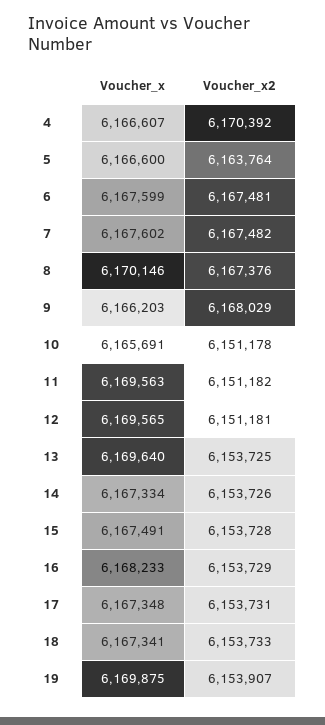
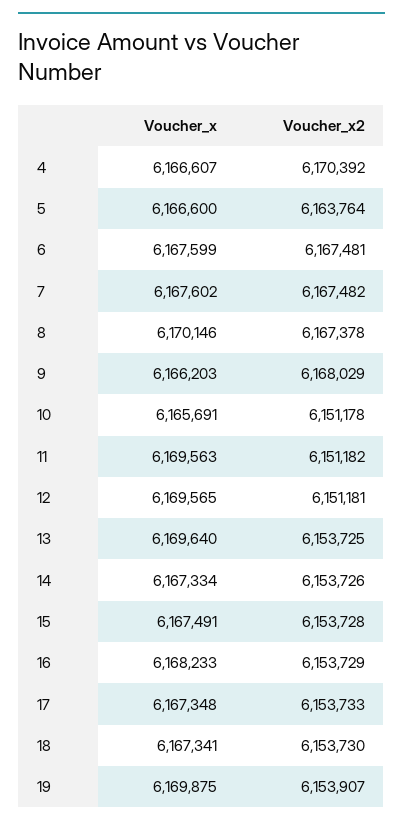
Voucher_x2, 8: 6167376 -> 6167378
Voucher_x2, 17: 6153731 -> 6153733
Voucher_x2, 18: 6153733 -> 6153730

